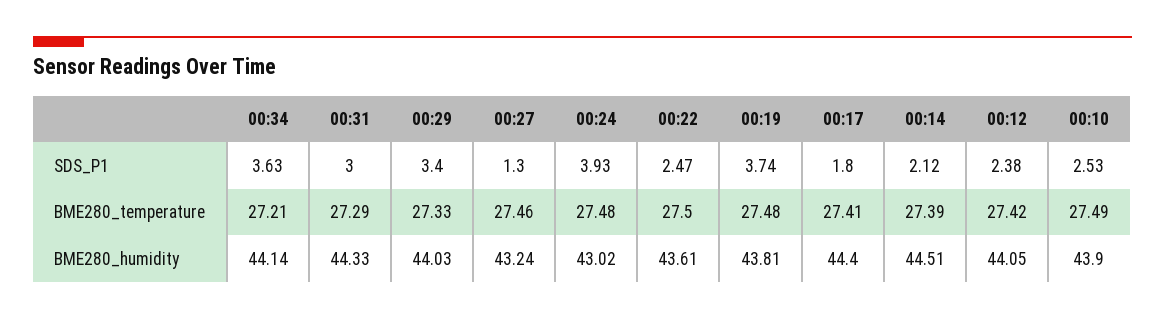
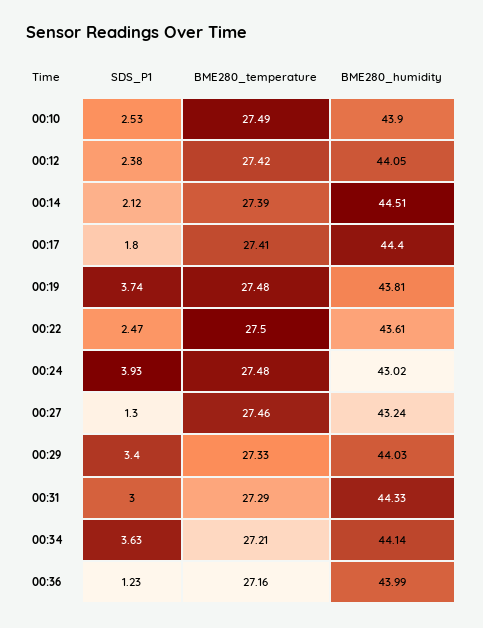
00:36, SDS_P1: none -> 1.23
00:36, BME280_temperature: none -> 27.16
00:36, BME280_humidity: none -> 43.99

